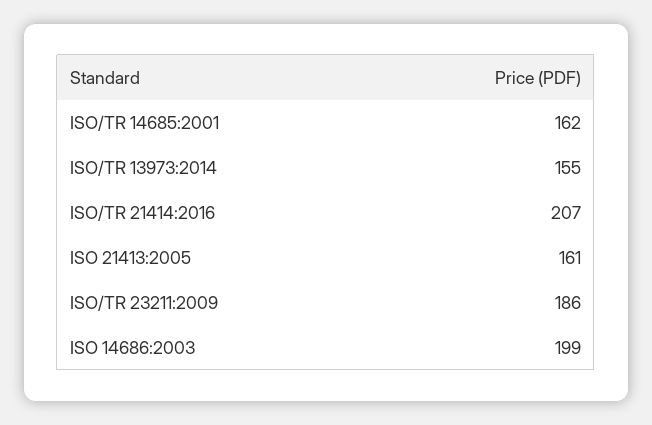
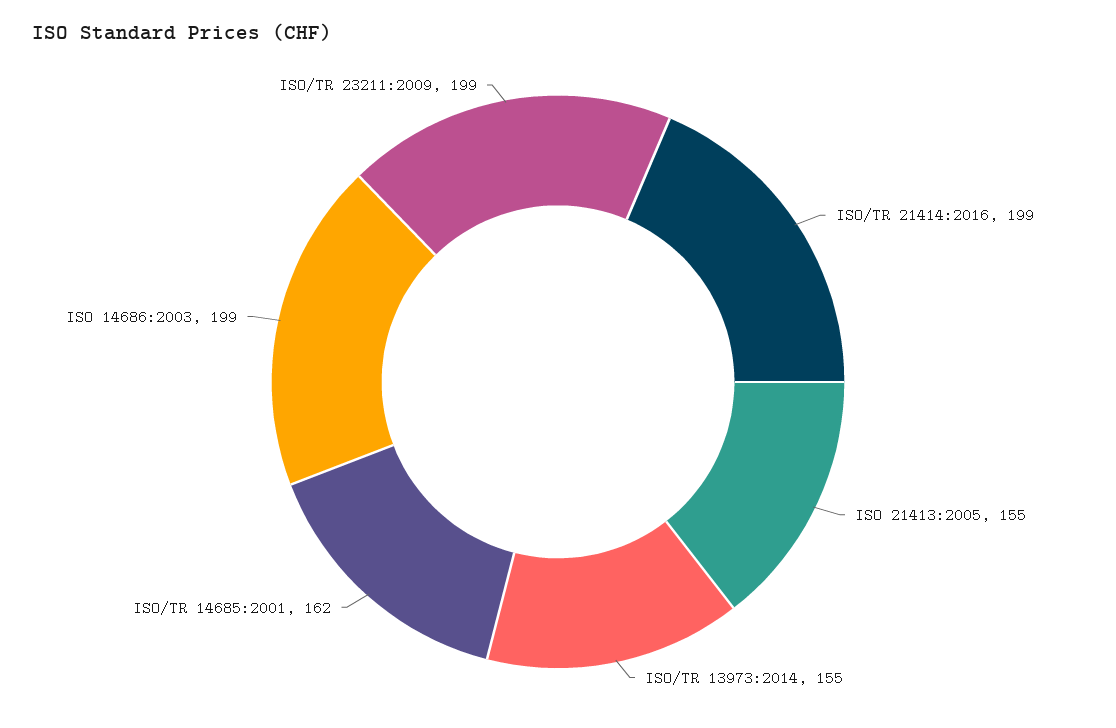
ISO/TR 21414:2016: 207 -> 199
ISO 21413:2005: 161 -> 155
ISO/TR 23211:2009: 186 -> 199

